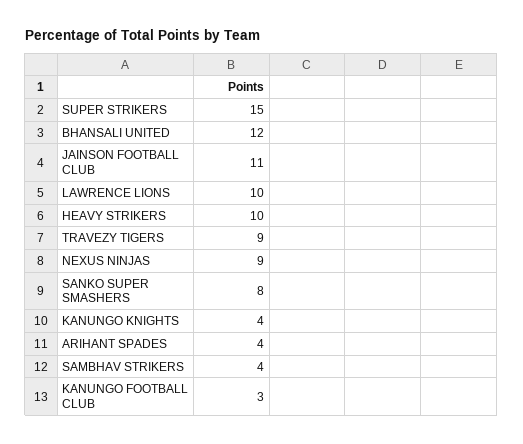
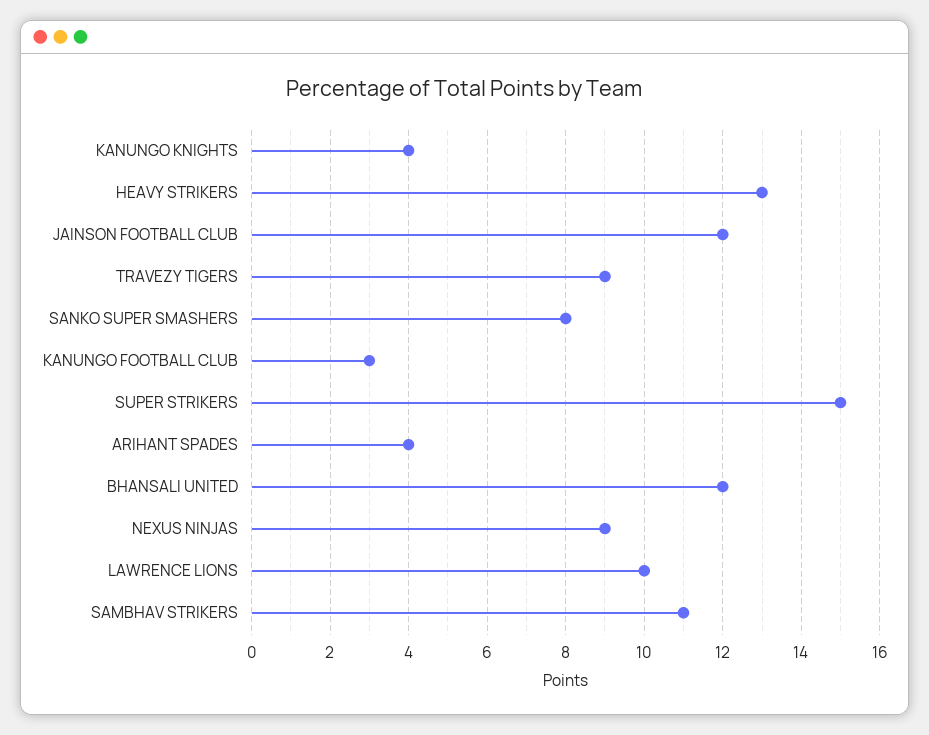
JAINSON FOOTBALL CLUB: 11 -> 12
HEAVY STRIKERS: 10 -> 13
SAMBHAV STRIKERS: 4 -> 11

